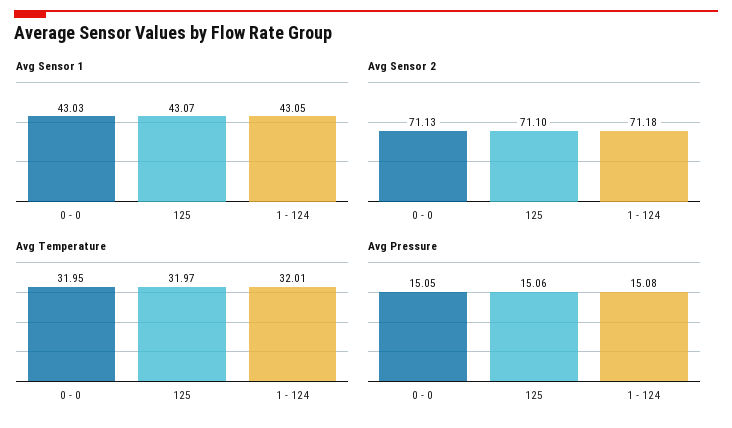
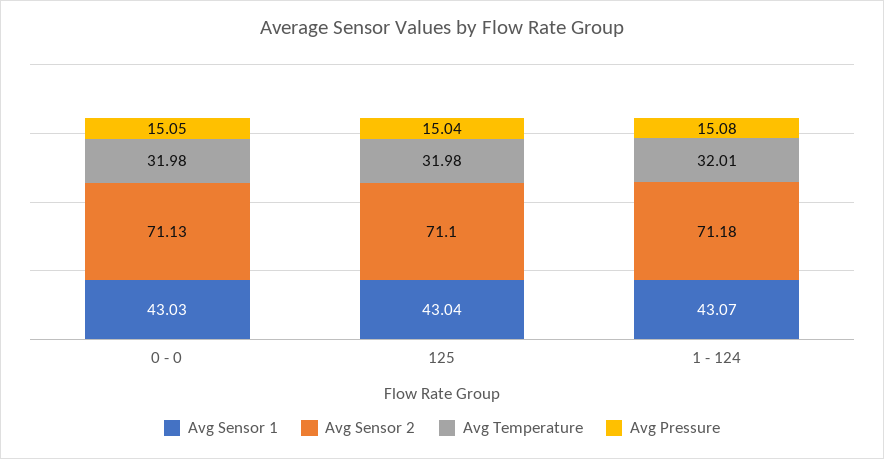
Avg Sensor 1, 125: 43.07 -> 43.04
Avg Sensor 1, 1 - 124: 43.05 -> 43.07
Avg Temperature, 0 - 0: 31.95 -> 31.98
Avg Temperature, 125: 31.97 -> 31.98
Avg Pressure, 125: 15.06 -> 15.04

